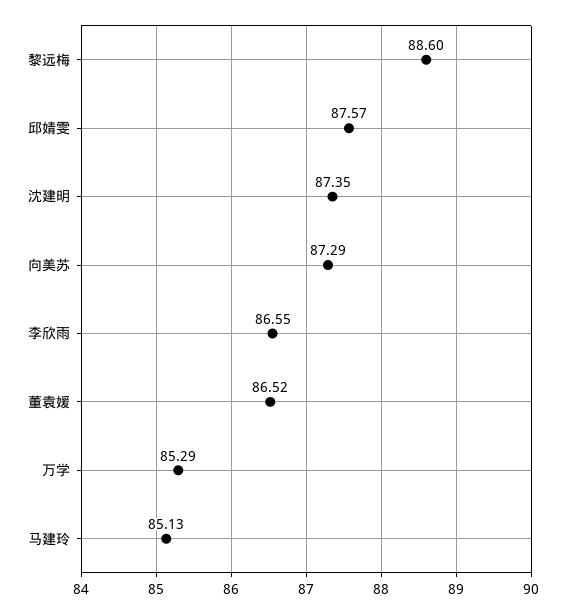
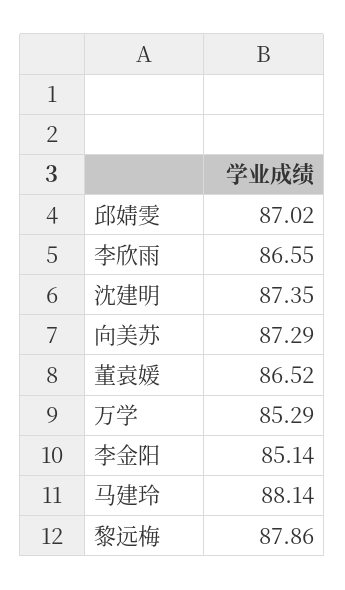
黎远梅: 88.6 -> 87.86
邱婧雯: 87.57 -> 87.02
马建玲: 85.13 -> 88.14
李金阳: none -> 85.14

